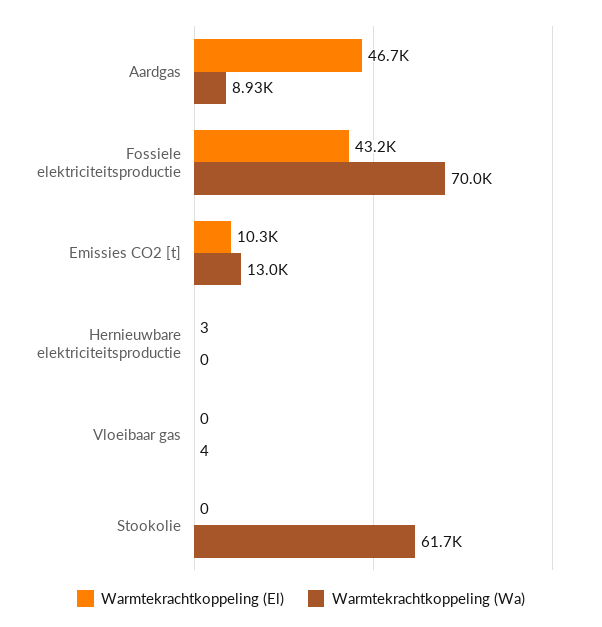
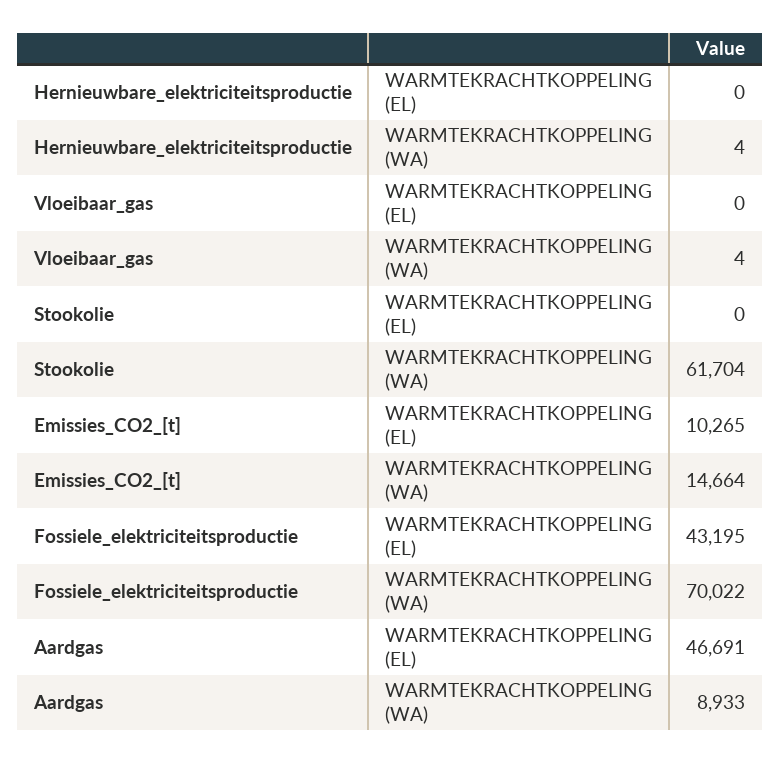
Warmtekrachtkoppeling (Wa), Emissies CO2 [t]: 13000 -> 14664
Warmtekrachtkoppeling (El), Hernieuwbare elektriciteitsproductie: 3 -> 0
Warmtekrachtkoppeling (Wa), Hernieuwbare elektriciteitsproductie: 0 -> 4

